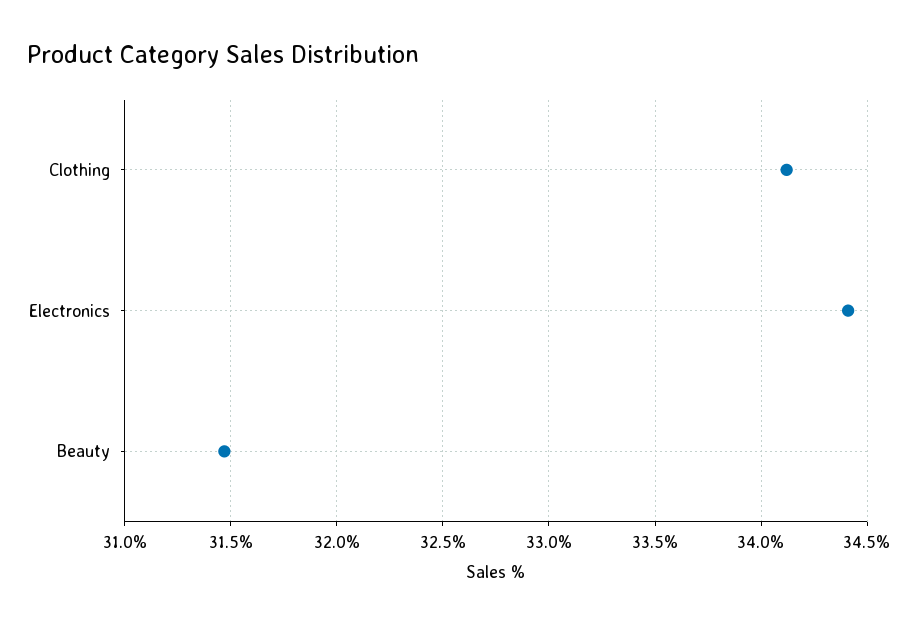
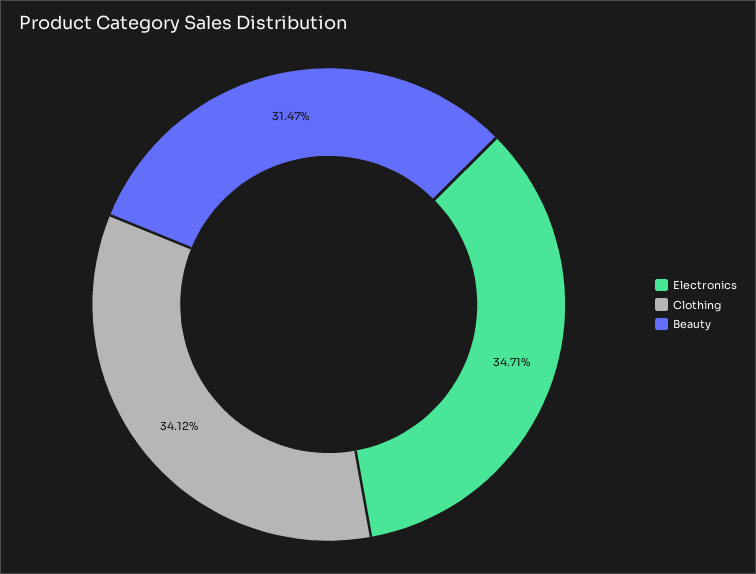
Electronics: 34.4 -> 34.71

